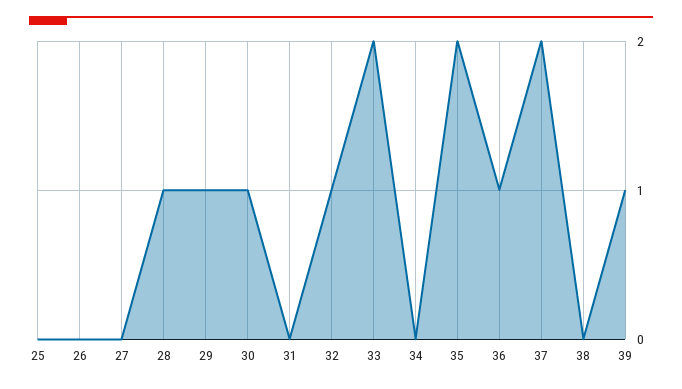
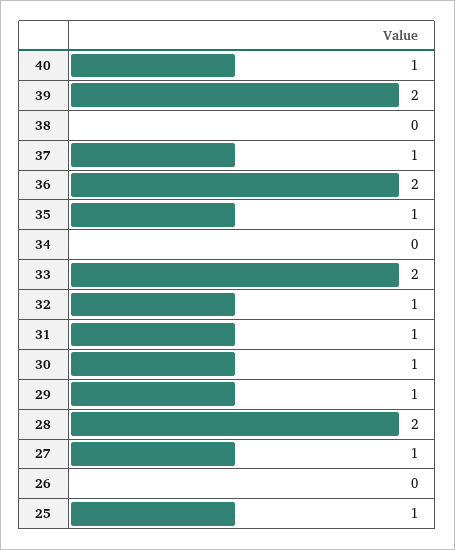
25: 0 -> 1
27: 0 -> 1
28: 1 -> 2
31: 0 -> 1
35: 2 -> 1
36: 1 -> 2
37: 2 -> 1
39: 1 -> 2
40: none -> 1

